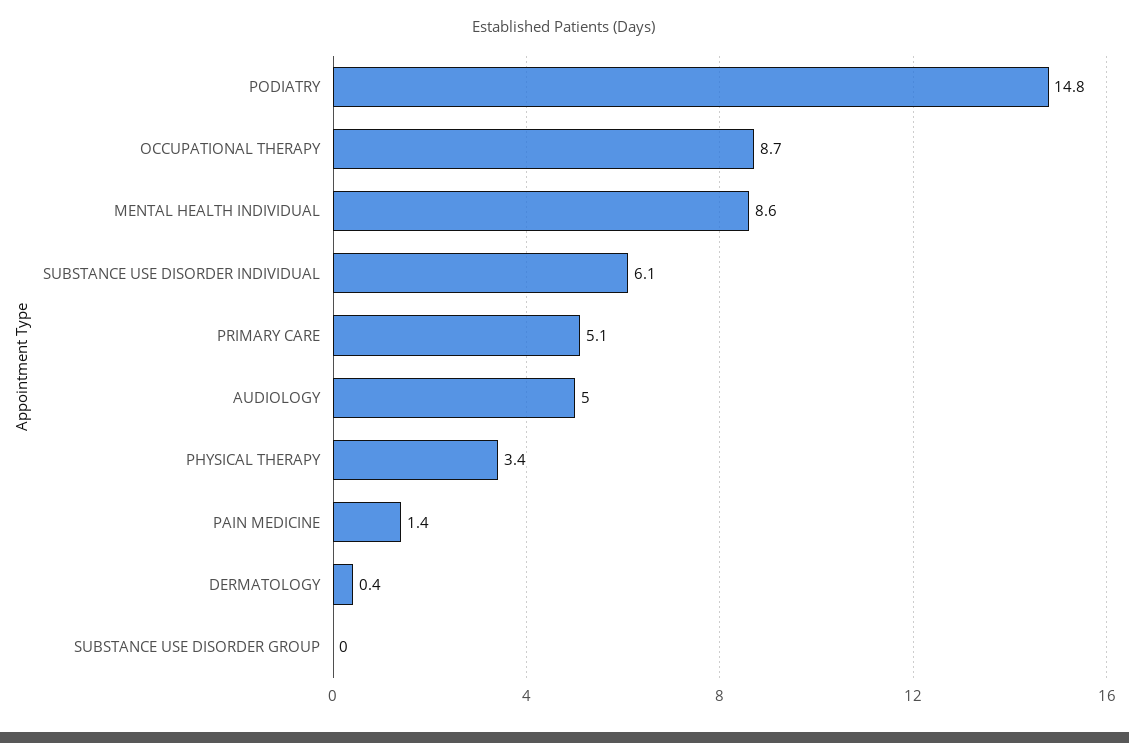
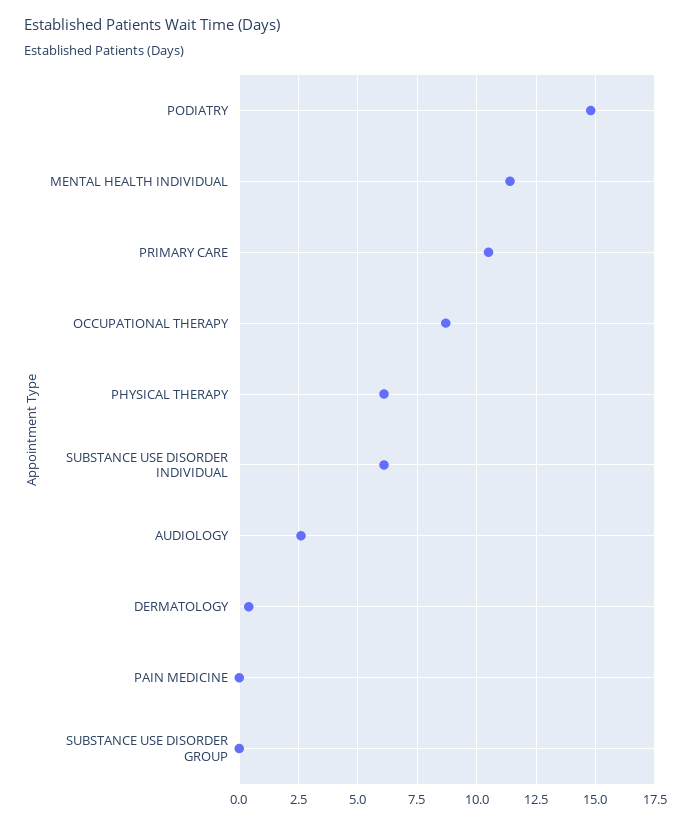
MENTAL HEALTH INDIVIDUAL: 8.6 -> 11.5
PRIMARY CARE: 5.1 -> 10.5
AUDIOLOGY: 5 -> 2.5
PHYSICAL THERAPY: 3.4 -> 6
PAIN MEDICINE: 1.4 -> 0

